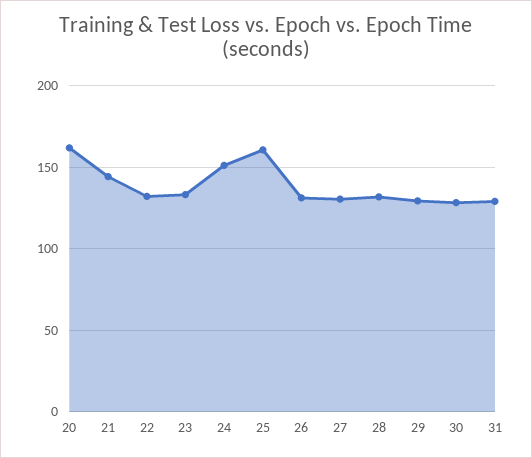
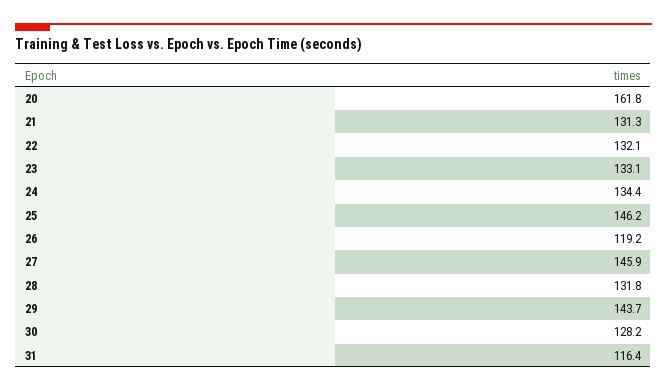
21: 145 -> 131.3
24: 150 -> 134.4
25: 160 -> 146.2
26: 130 -> 119.2
27: 130 -> 145.9
29: 130 -> 143.7
31: 130 -> 116.4

